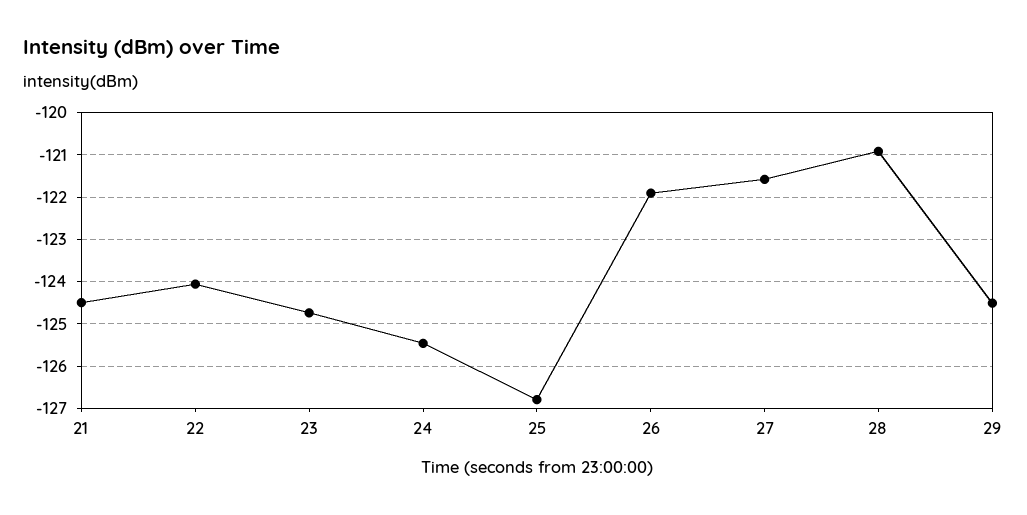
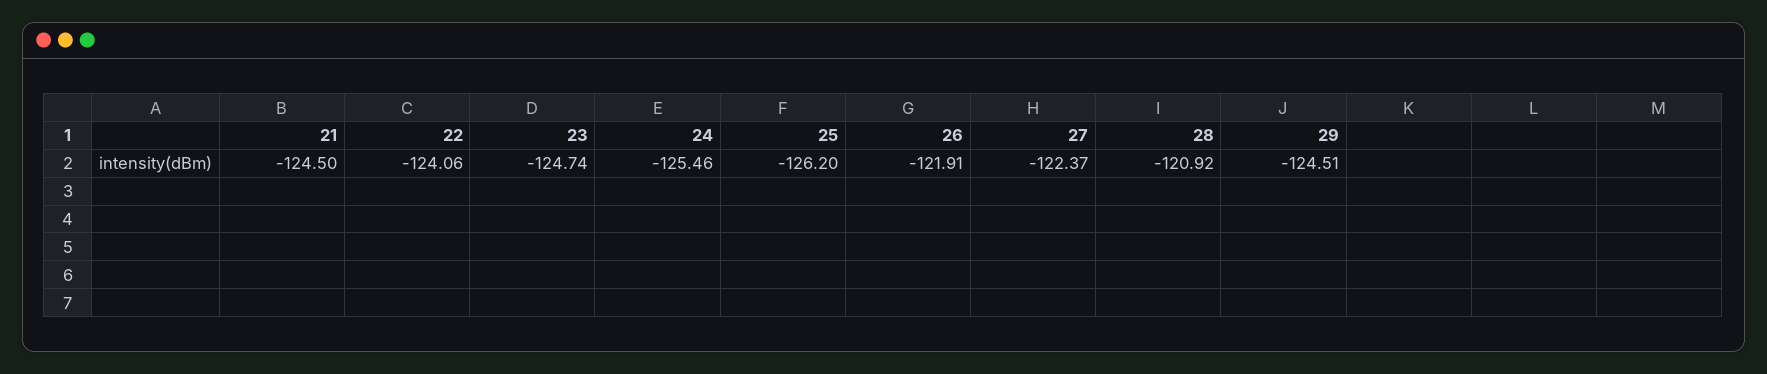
25: -126.8 -> -126.2
27: -121.6 -> -122.37

